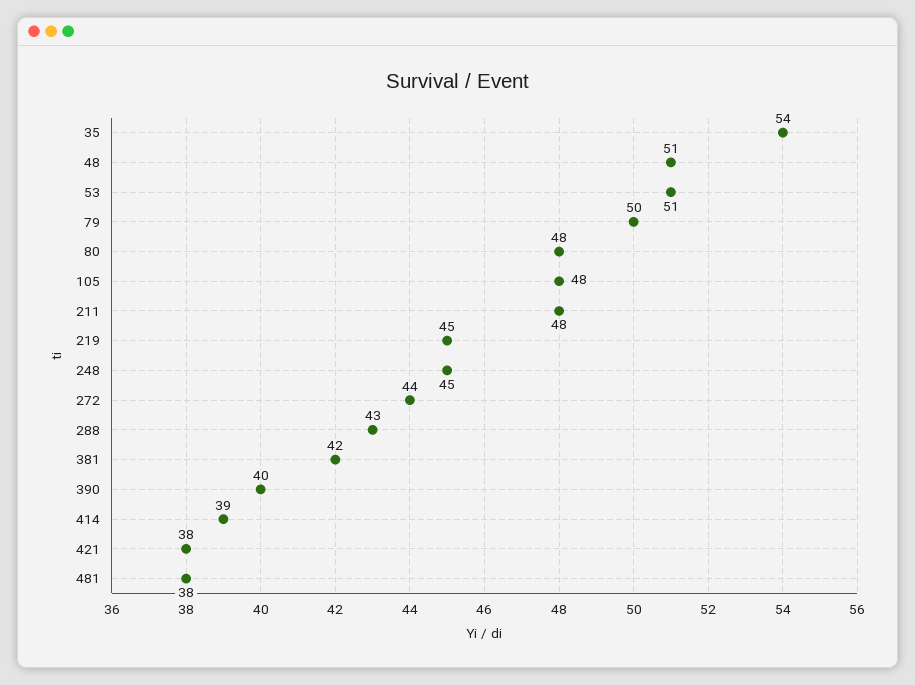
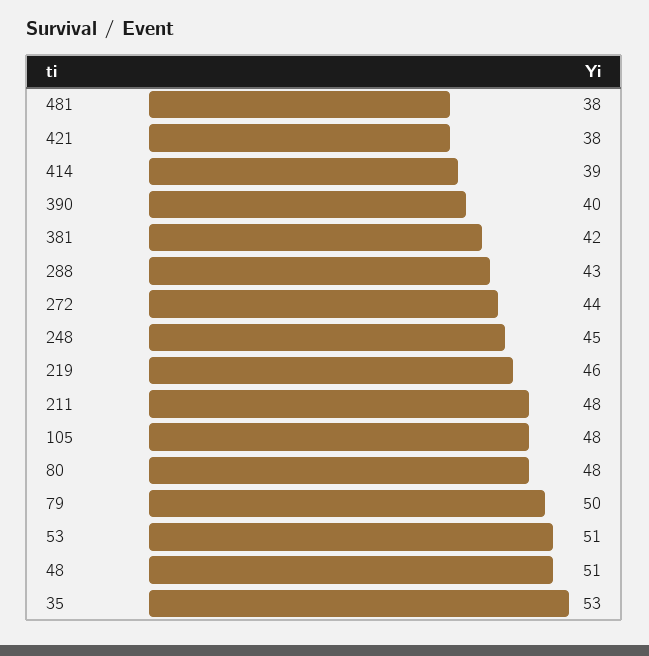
35: 54 -> 53
219: 45 -> 46

